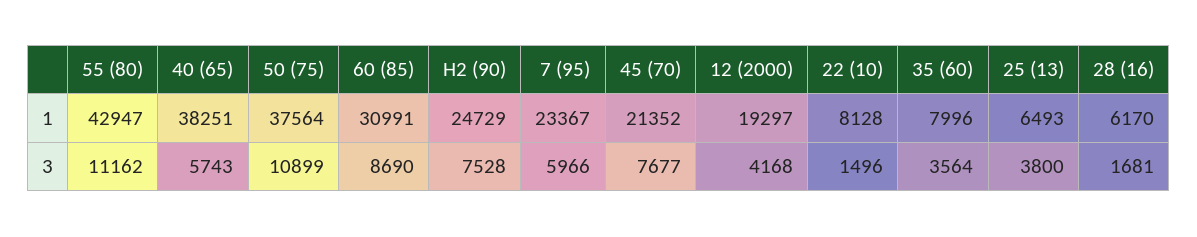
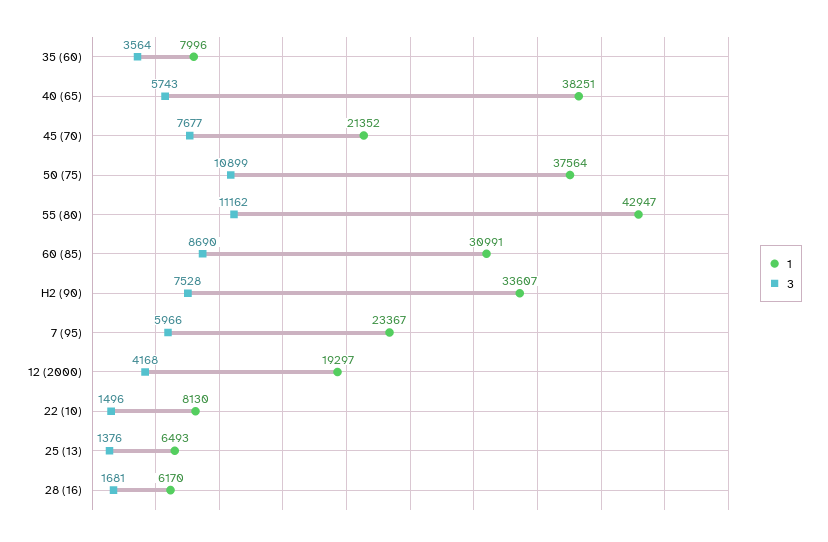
1, H2 (90): 24729 -> 33607
1, 22 (10): 8128 -> 8130
3, 25 (13): 3800 -> 1376

